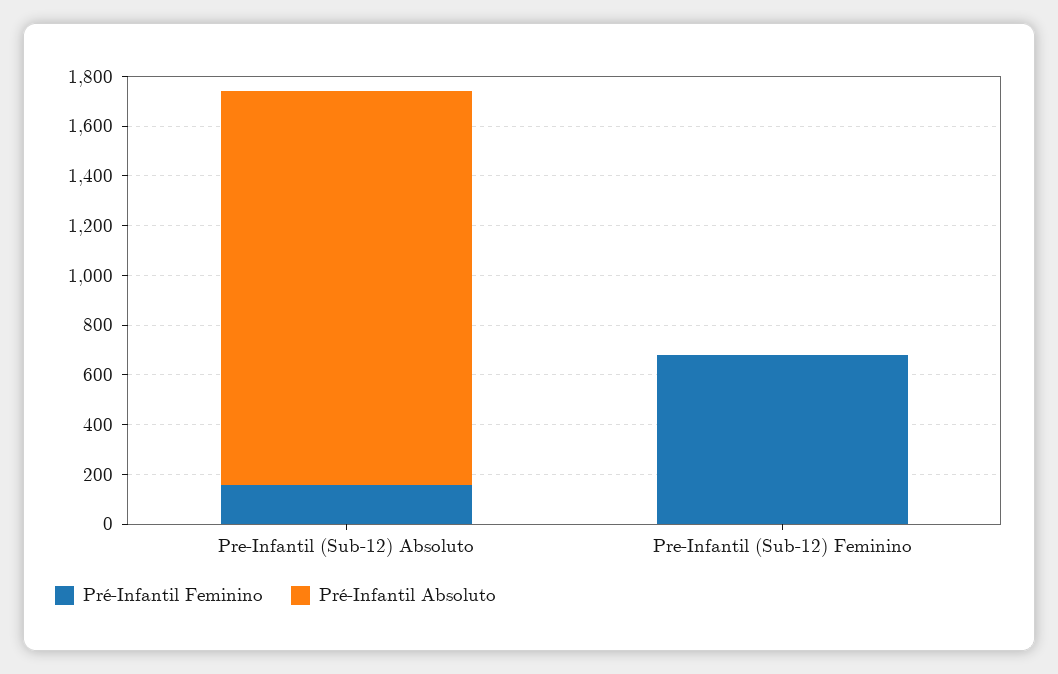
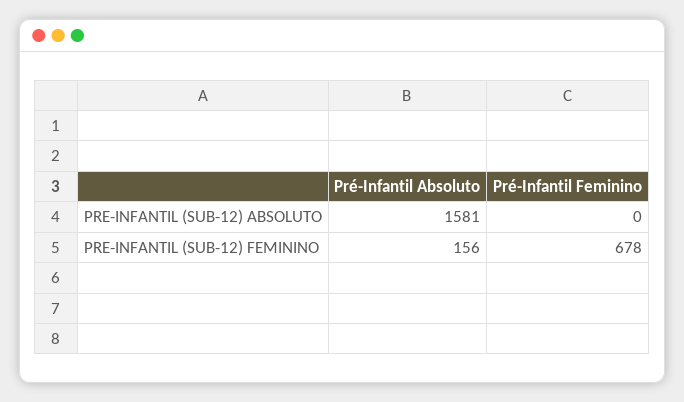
Pré-Infantil Feminino, Pre-Infantil (Sub-12) Absoluto: 150 -> 0
Pré-Infantil Absoluto, Pre-Infantil (Sub-12) Feminino: 0 -> 156

